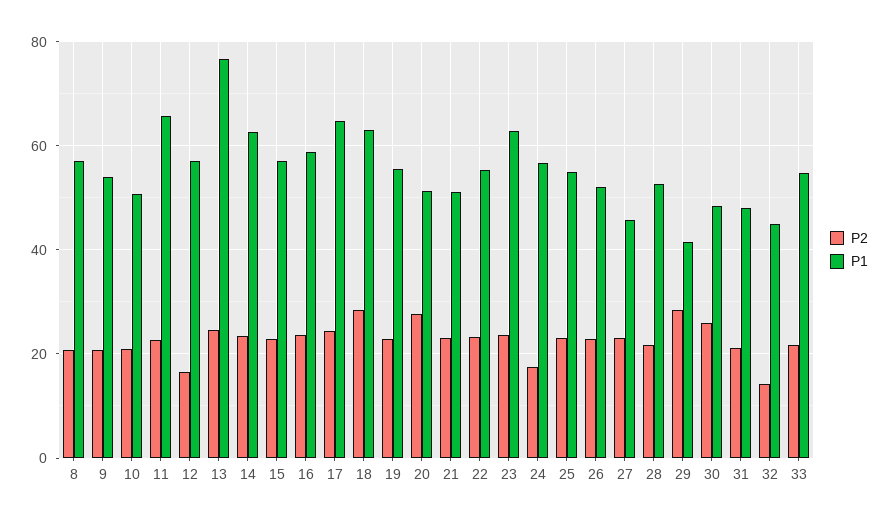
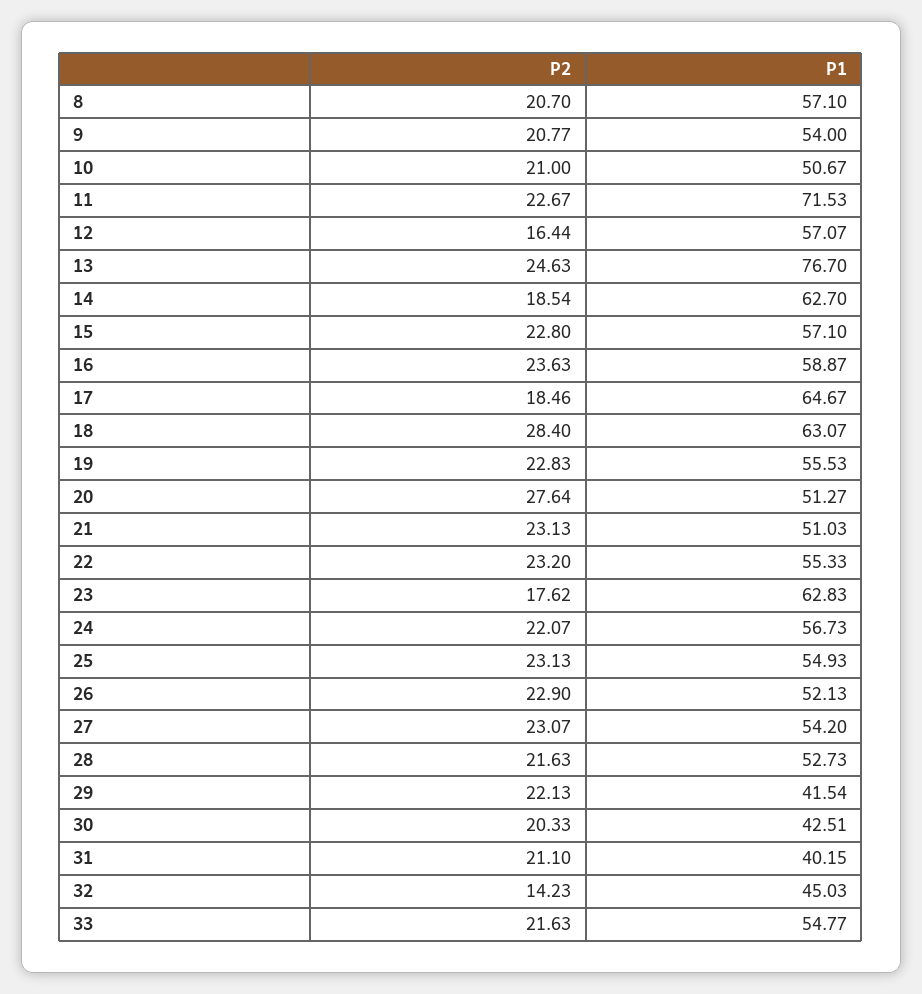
P1, 11: 66 -> 71.53
P2, 14: 24 -> 18.54
P2, 17: 24 -> 18.46
P2, 23: 24 -> 17.62
P2, 24: 18 -> 22.07
P1, 27: 46 -> 54.2
P2, 29: 28 -> 22.13
P2, 30: 26 -> 20.33
P1, 30: 48 -> 42.51
P1, 31: 48 -> 40.15

